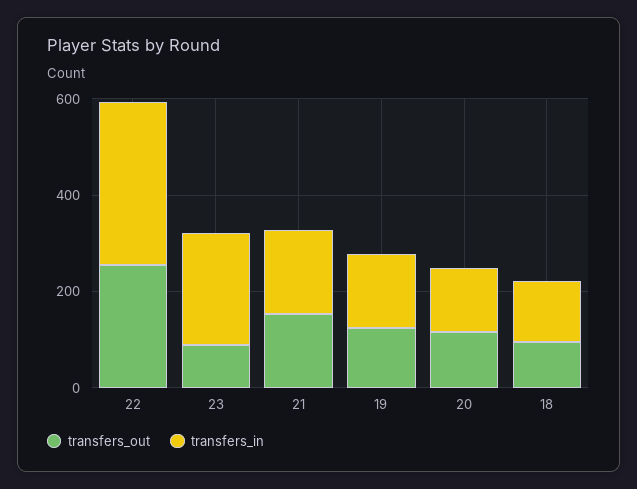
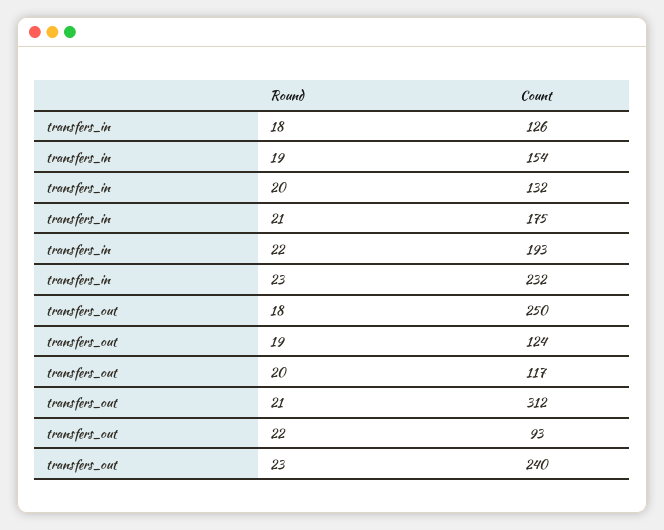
transfers_out, 22: 250 -> 93
transfers_in, 22: 350 -> 193
transfers_out, 23: 100 -> 240
transfers_out, 21: 150 -> 312
transfers_out, 18: 100 -> 250

